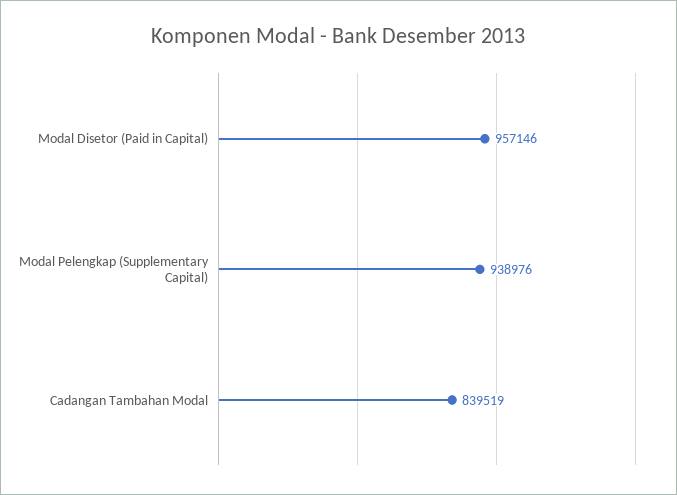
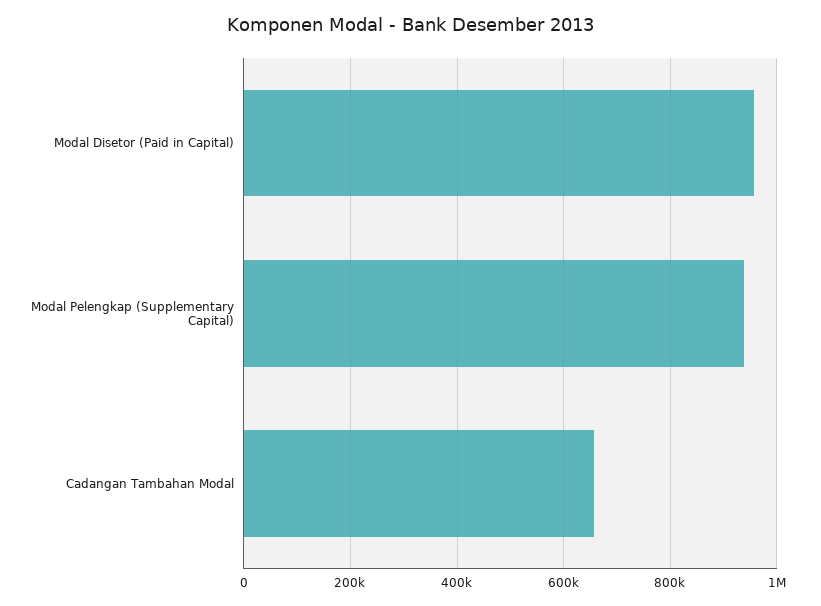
Cadangan Tambahan Modal: 839519 -> 660000

